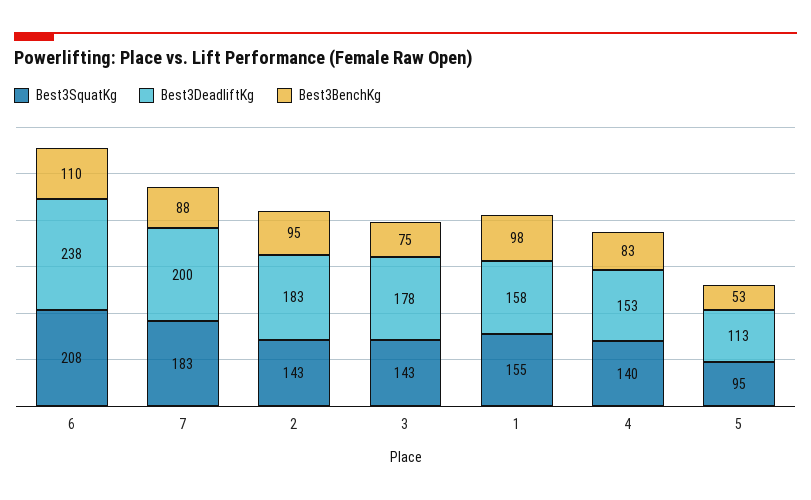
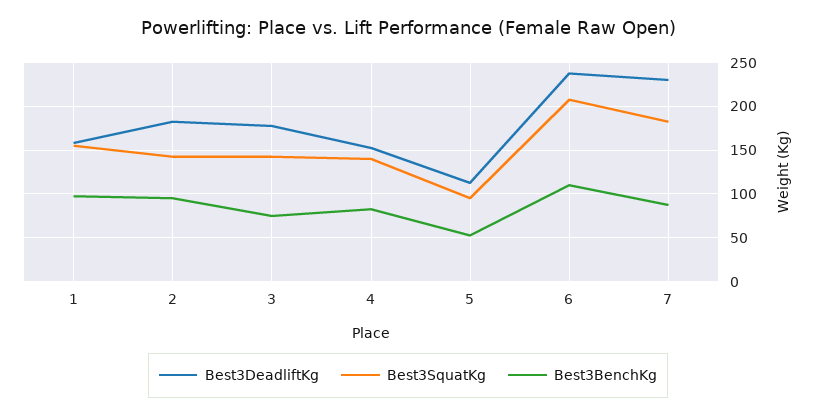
Best3DeadliftKg, 7: 200 -> 230

